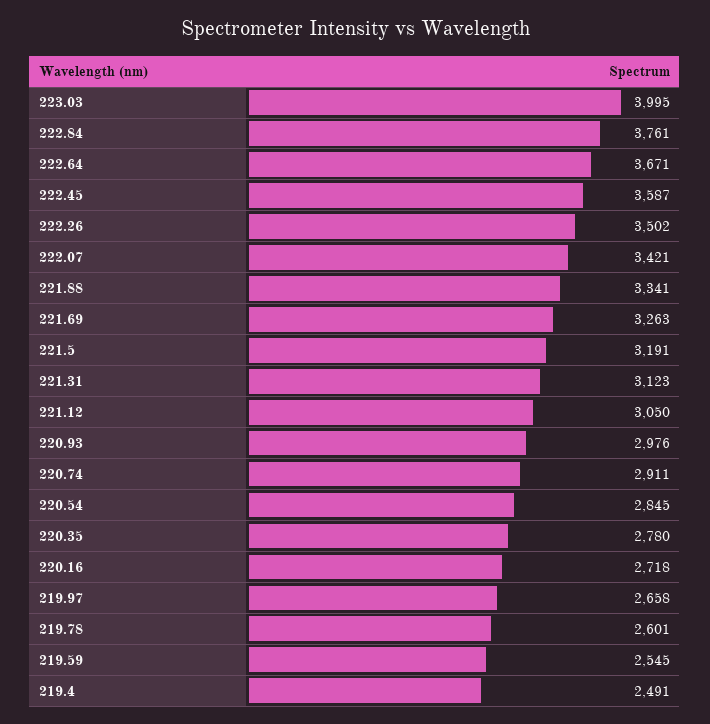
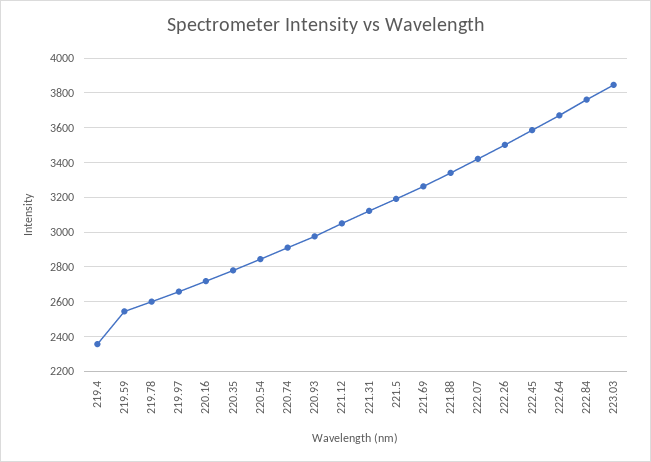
223.03: 3995 -> 3850
219.4: 2491 -> 2350

